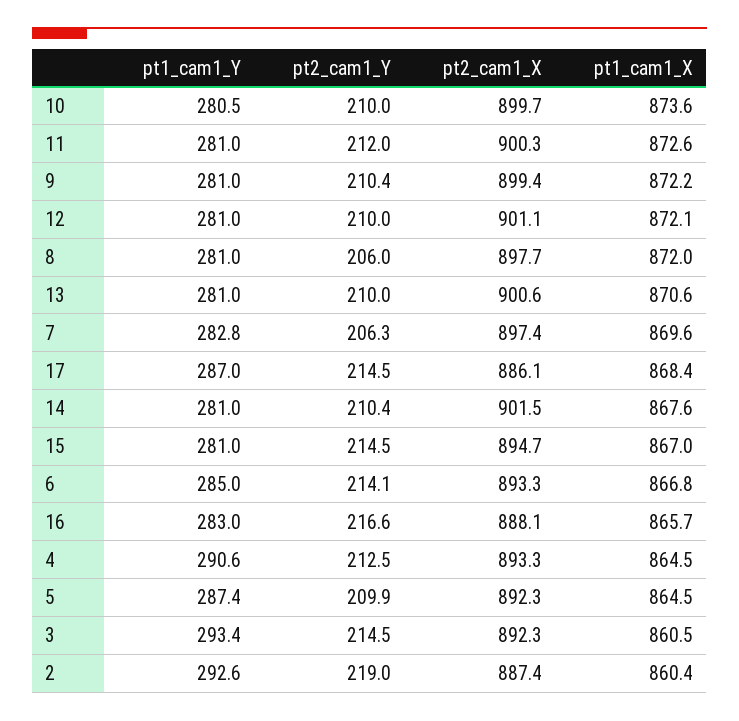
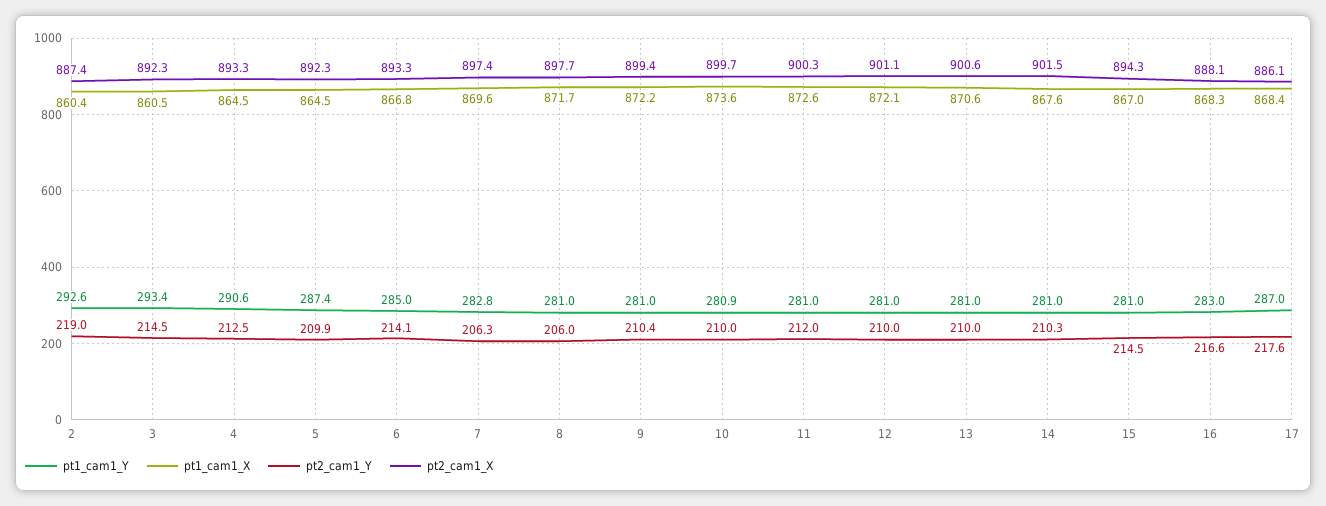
pt1_cam1_Y, 10: 280.5 -> 280.9
pt1_cam1_X, 8: 872 -> 871.7
pt2_cam1_Y, 17: 214.5 -> 217.6
pt2_cam1_Y, 14: 210.4 -> 210.3
pt2_cam1_X, 15: 894.7 -> 894.3
pt1_cam1_X, 16: 865.7 -> 868.3

